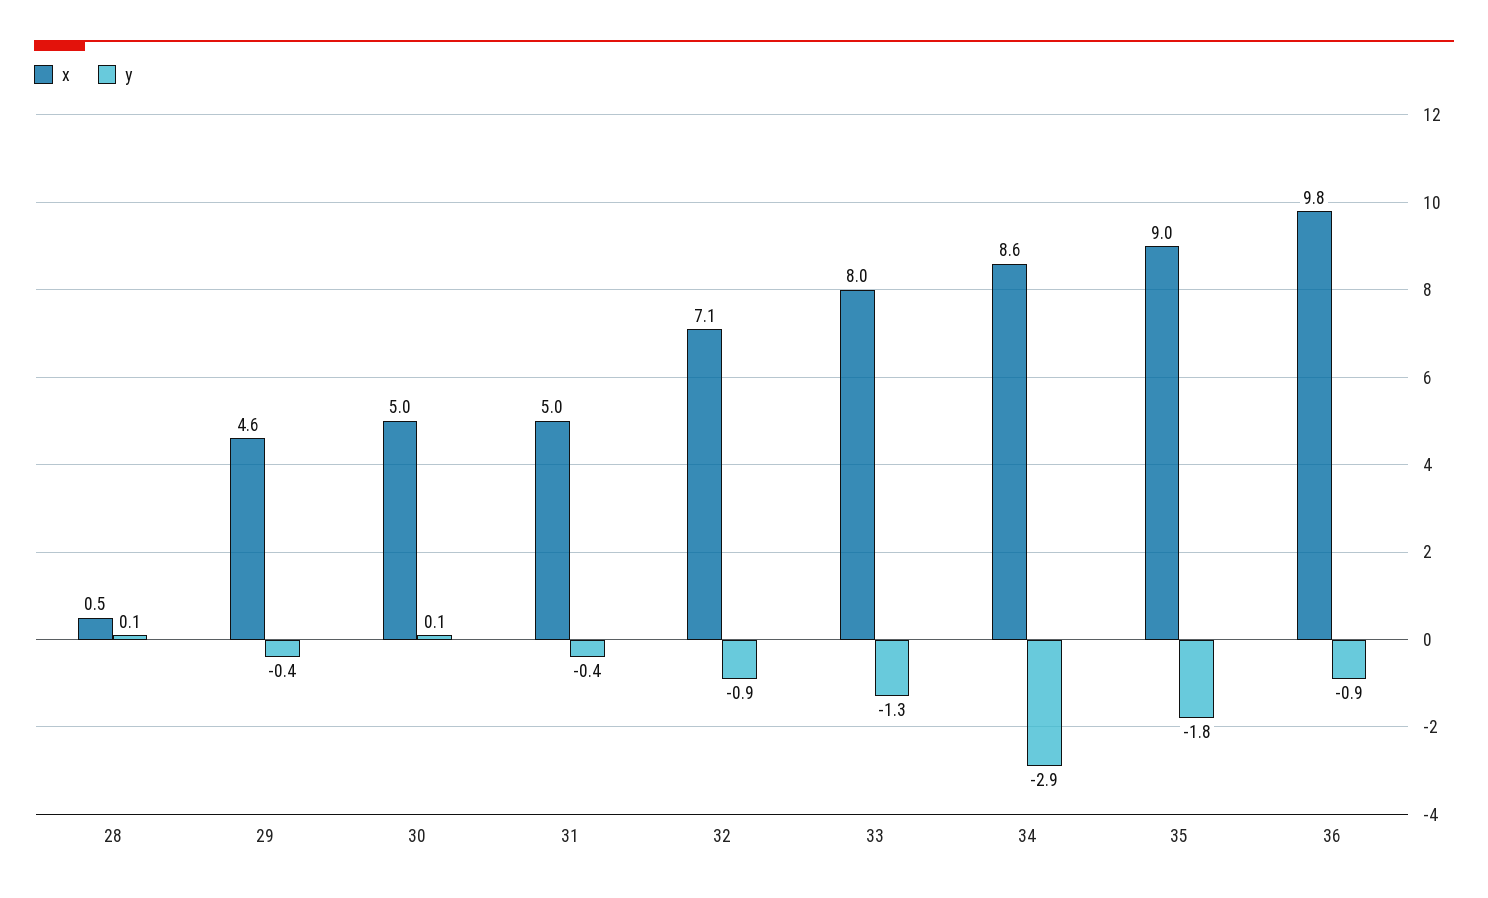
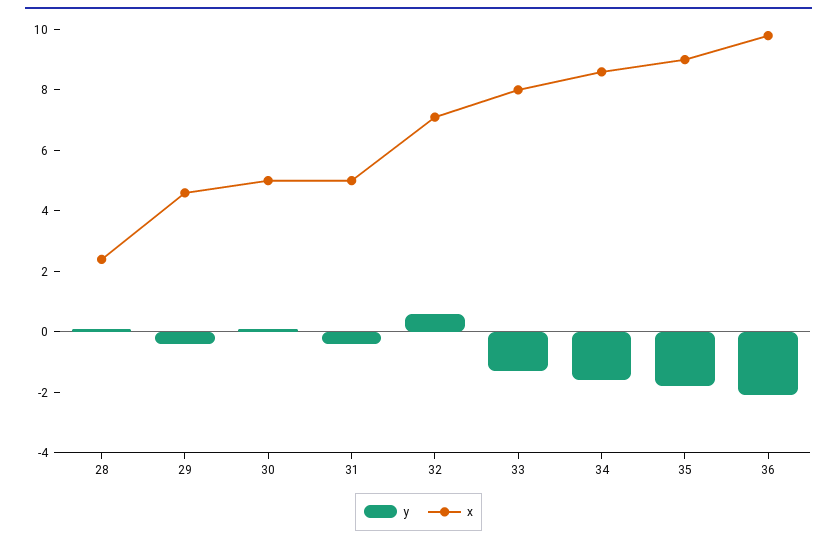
x, 28: 0.5 -> 2.5
y, 32: -0.9 -> 0.5
y, 34: -2.9 -> -1.5
y, 36: -0.9 -> -2

